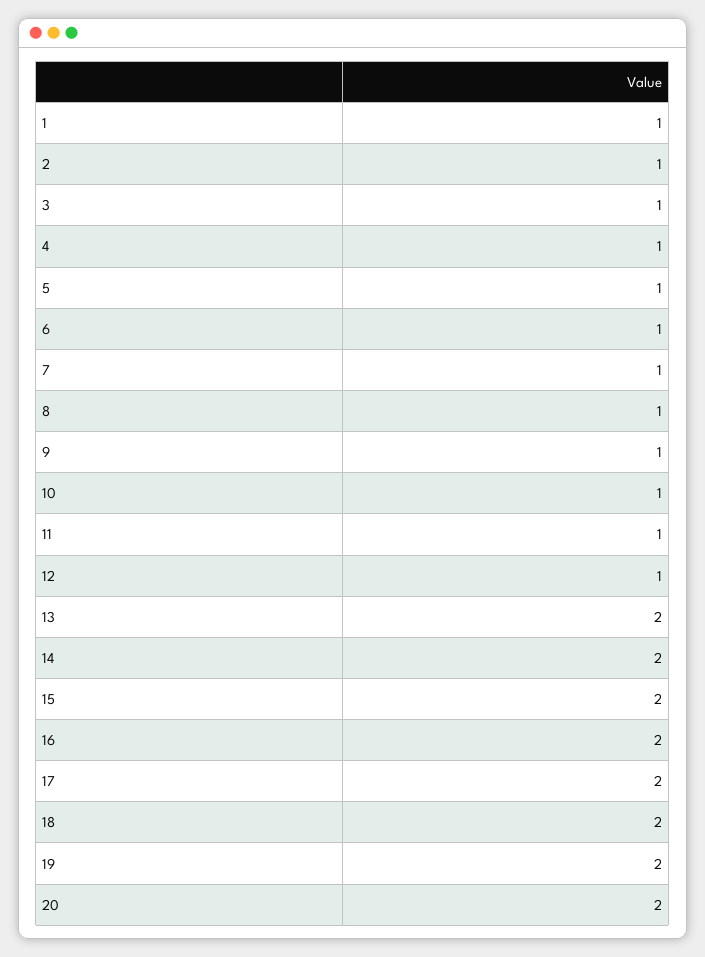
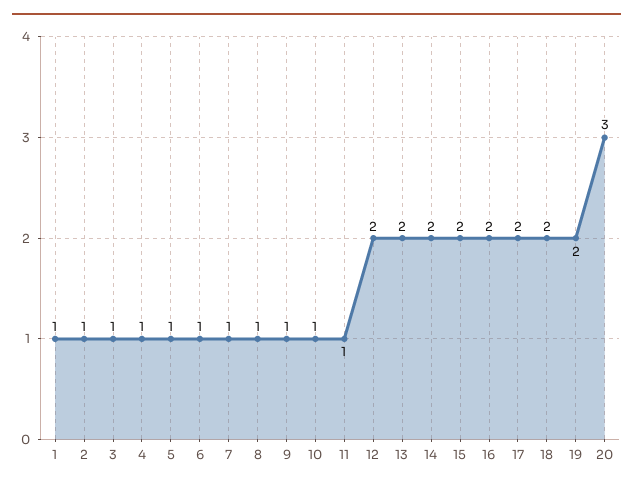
12: 1 -> 2
20: 2 -> 3

